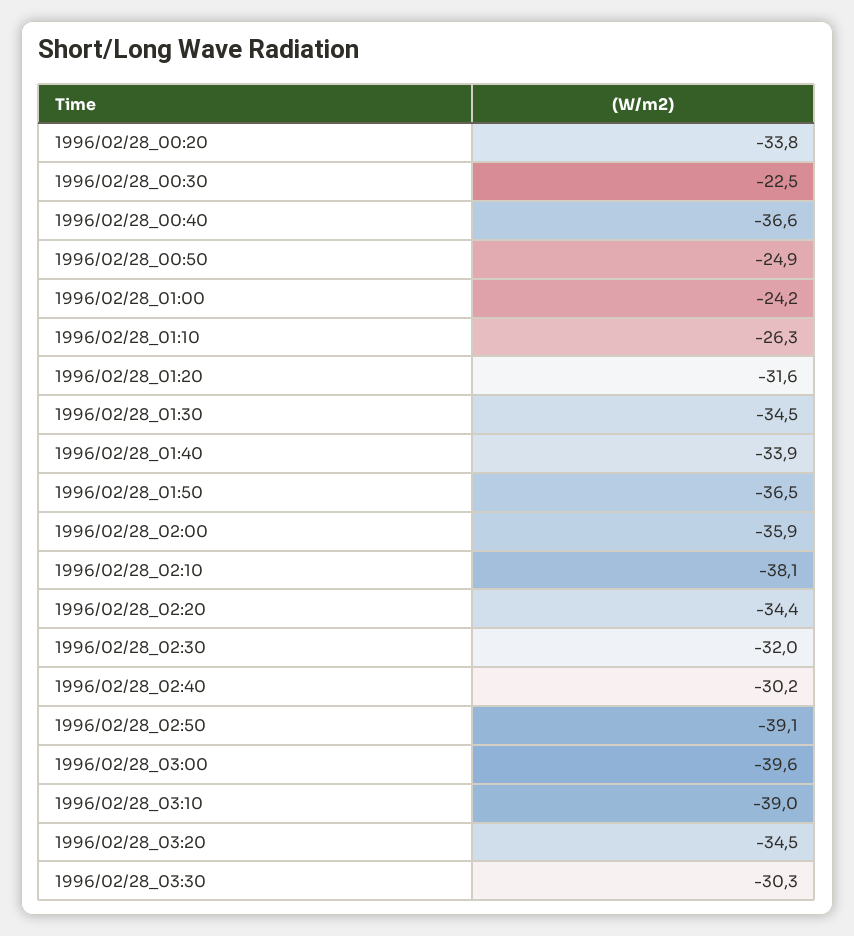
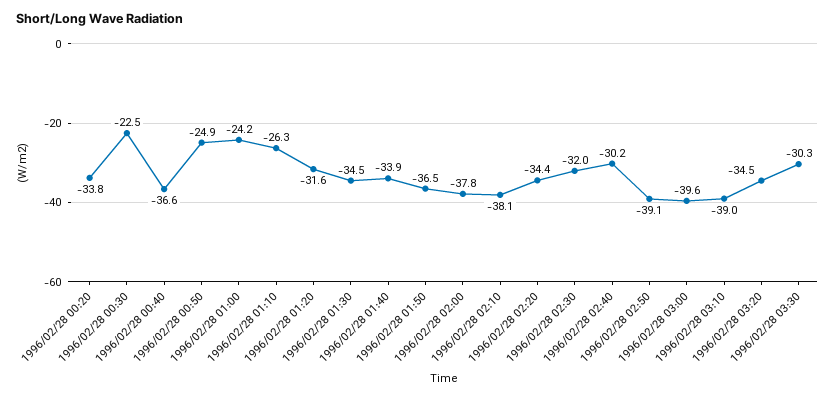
1996/02/28_02:00: -35.9 -> -37.8

